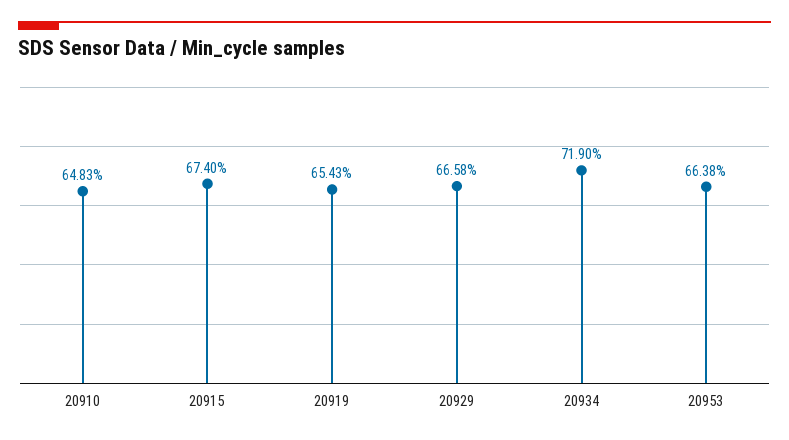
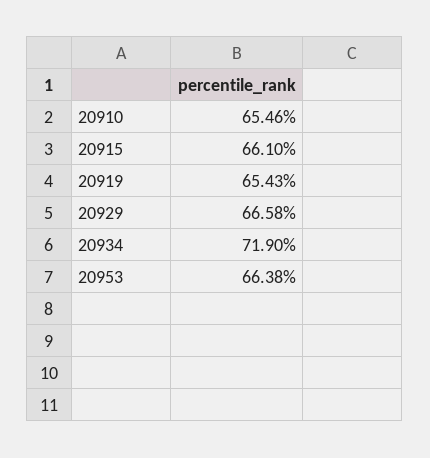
20910: 64.83 -> 65.46
20915: 67.4 -> 66.1

